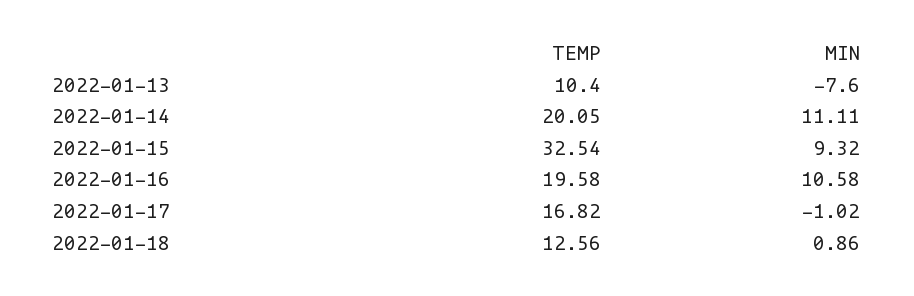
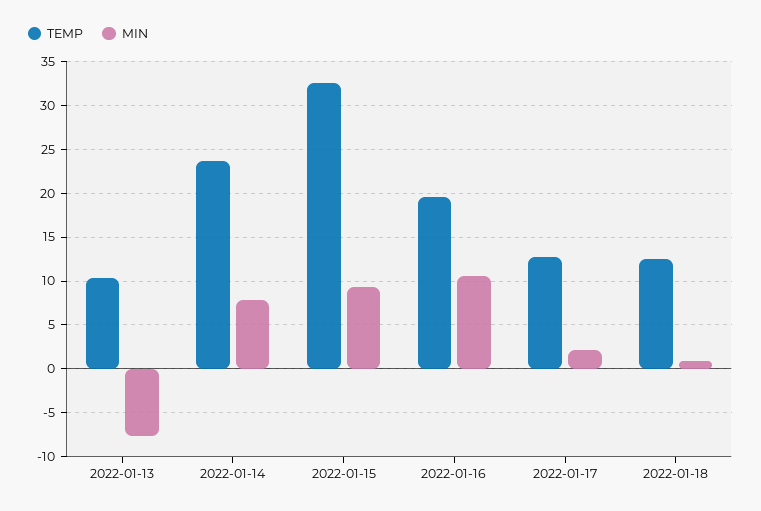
TEMP, 2022-01-14: 20.05 -> 24
MIN, 2022-01-14: 11.11 -> 8
TEMP, 2022-01-17: 16.82 -> 13
MIN, 2022-01-17: -1.02 -> 2

